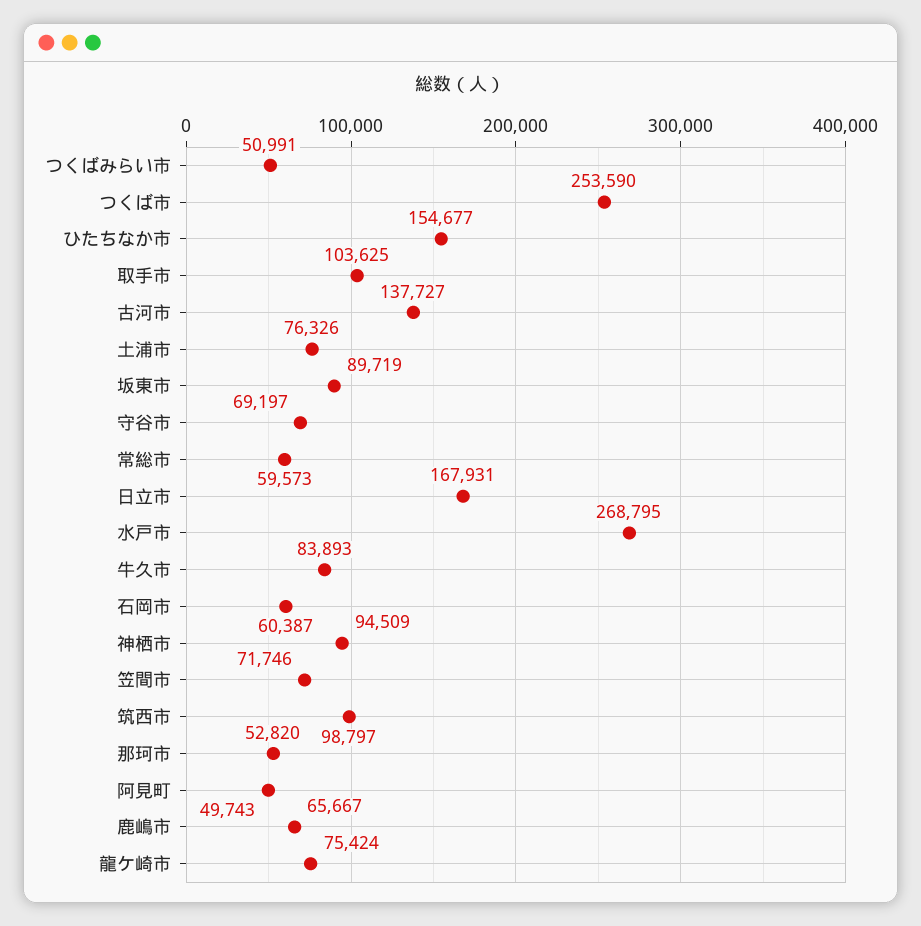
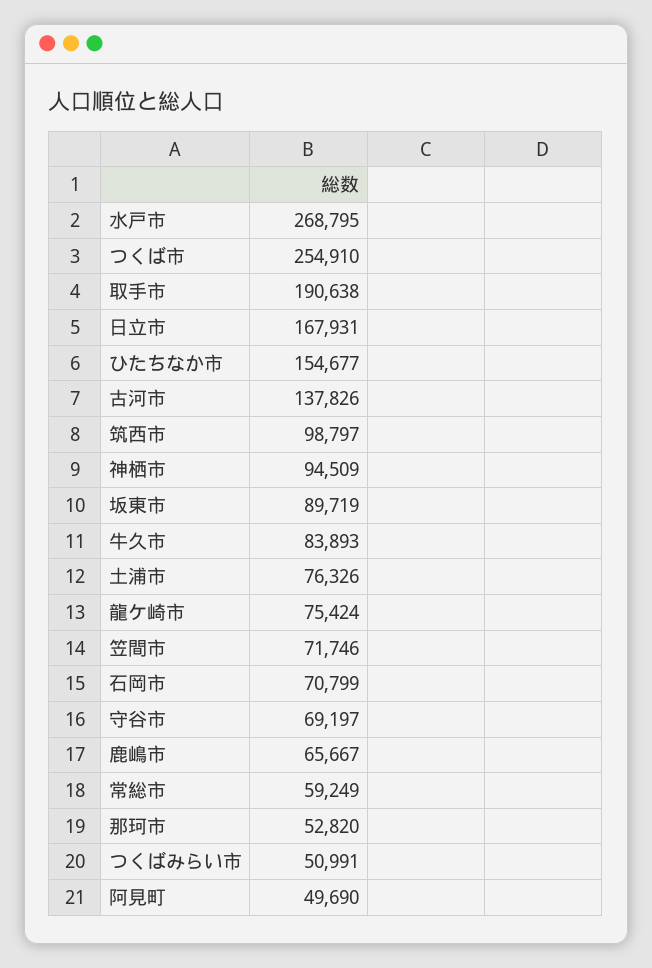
つくば市: 253590 -> 254910
取手市: 103625 -> 190638
古河市: 137727 -> 137826
常総市: 59573 -> 59249
石岡市: 60387 -> 70799
阿見町: 49743 -> 49690

